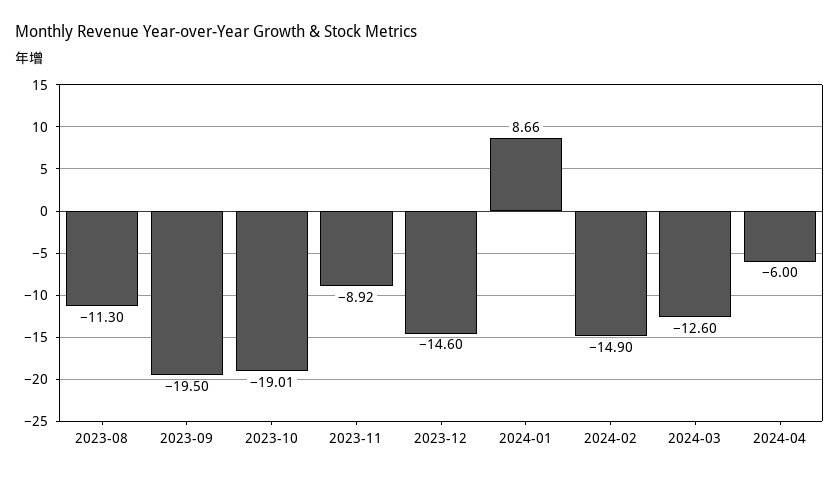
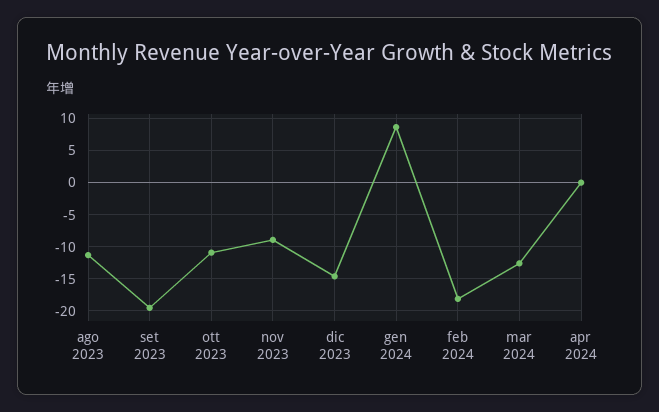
2023-10: -19.01 -> -11
2024-02: -14.9 -> -18
2024-04: -6 -> 0

